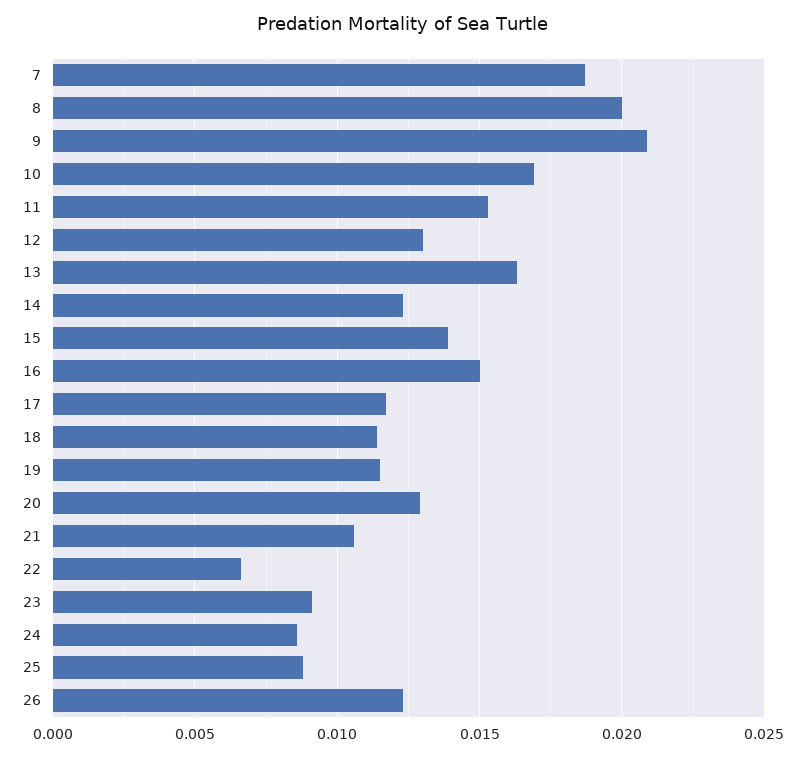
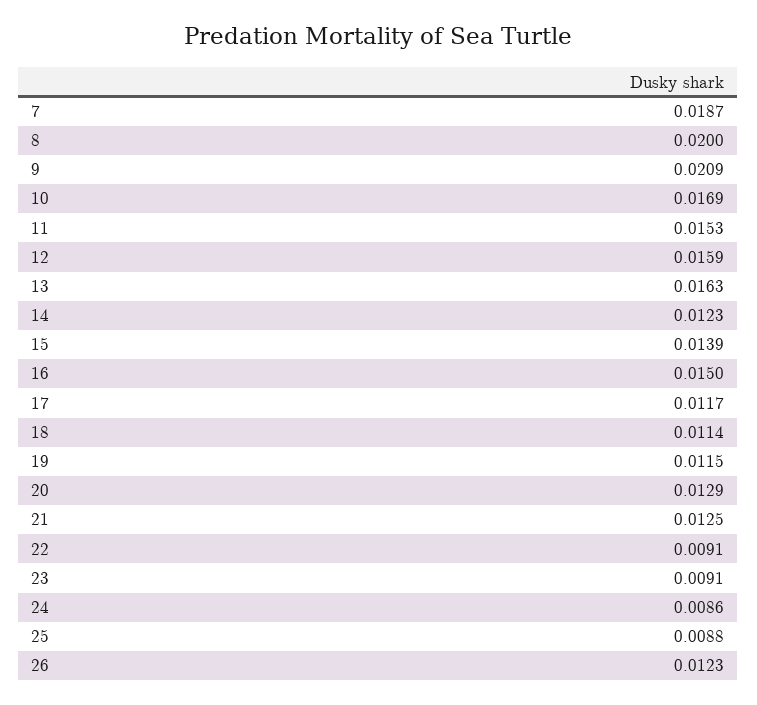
12: 0.013 -> 0.0159
21: 0.0105 -> 0.0125
22: 0.0065 -> 0.0091

